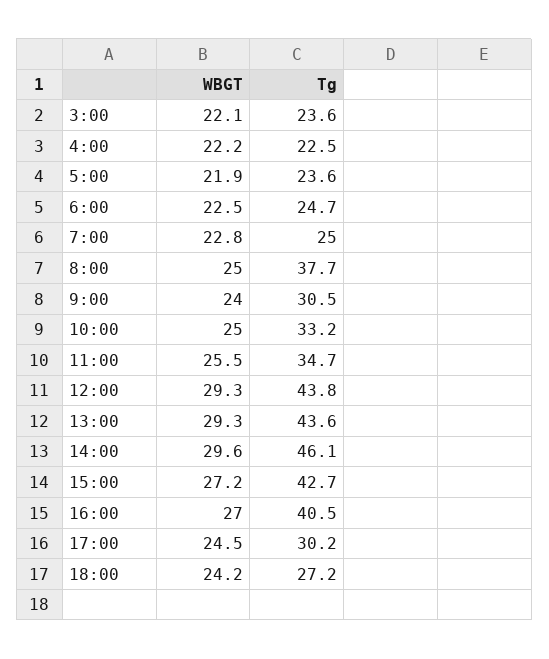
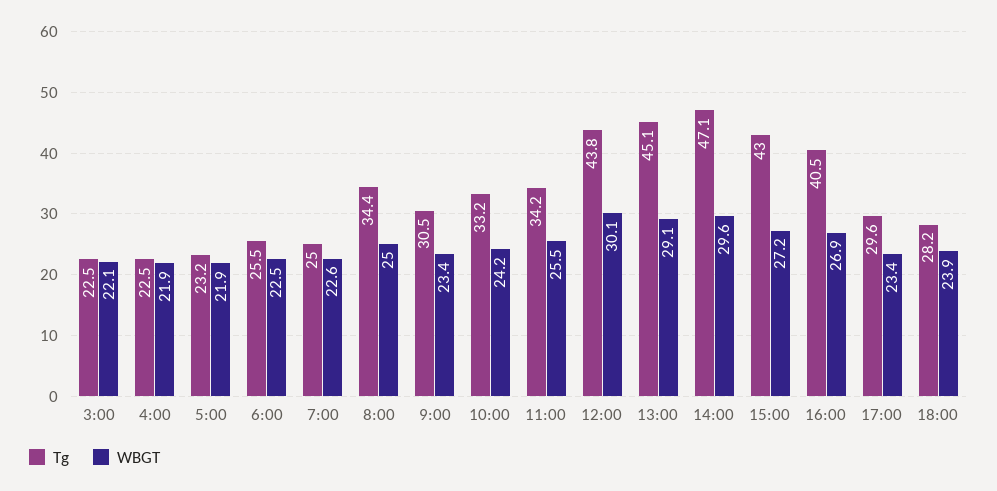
Tg, 3:00: 23.6 -> 22.5
WBGT, 4:00: 22.2 -> 21.9
Tg, 5:00: 23.6 -> 23.2
Tg, 6:00: 24.7 -> 25.5
WBGT, 7:00: 22.8 -> 22.6
Tg, 8:00: 37.7 -> 34.4
WBGT, 9:00: 24 -> 23.4
WBGT, 10:00: 25 -> 24.2
Tg, 11:00: 34.7 -> 34.2
WBGT, 12:00: 29.3 -> 30.1
WBGT, 13:00: 29.3 -> 29.1
Tg, 13:00: 43.6 -> 45.1
Tg, 14:00: 46.1 -> 47.1
Tg, 15:00: 42.7 -> 43
WBGT, 16:00: 27 -> 26.9
WBGT, 17:00: 24.5 -> 23.4
Tg, 17:00: 30.2 -> 29.6
WBGT, 18:00: 24.2 -> 23.9
Tg, 18:00: 27.2 -> 28.2

